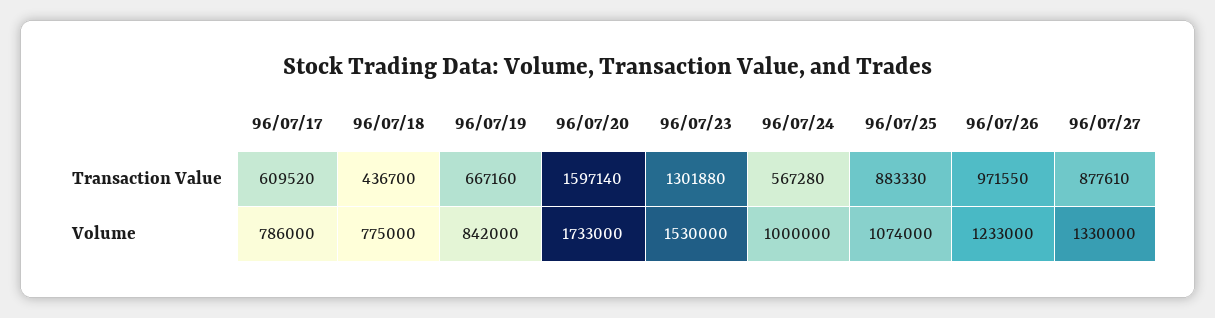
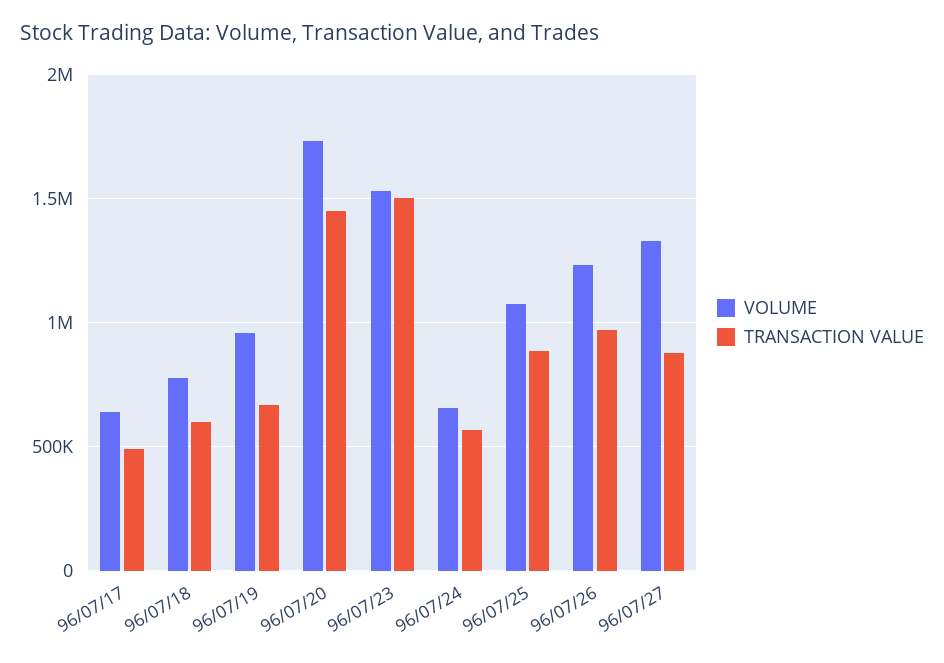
Transaction Value, 96/07/17: 609520 -> 500000
Transaction Value, 96/07/18: 436700 -> 600000
Transaction Value, 96/07/20: 1597140 -> 1450000
Transaction Value, 96/07/23: 1301880 -> 1500000
Volume, 96/07/17: 786000 -> 650000
Volume, 96/07/19: 842000 -> 950000
Volume, 96/07/24: 1000000 -> 650000

